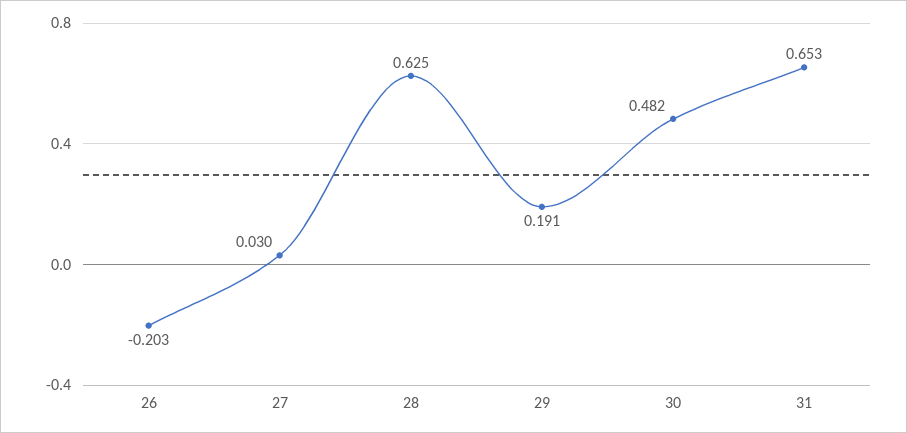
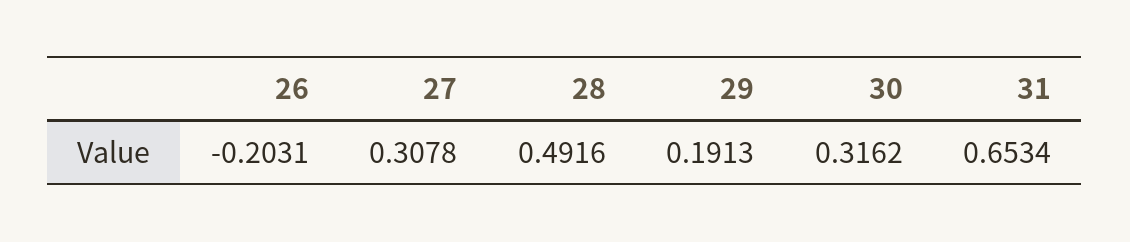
27: 0.03 -> 0.3078
28: 0.625 -> 0.4916
30: 0.482 -> 0.3162

